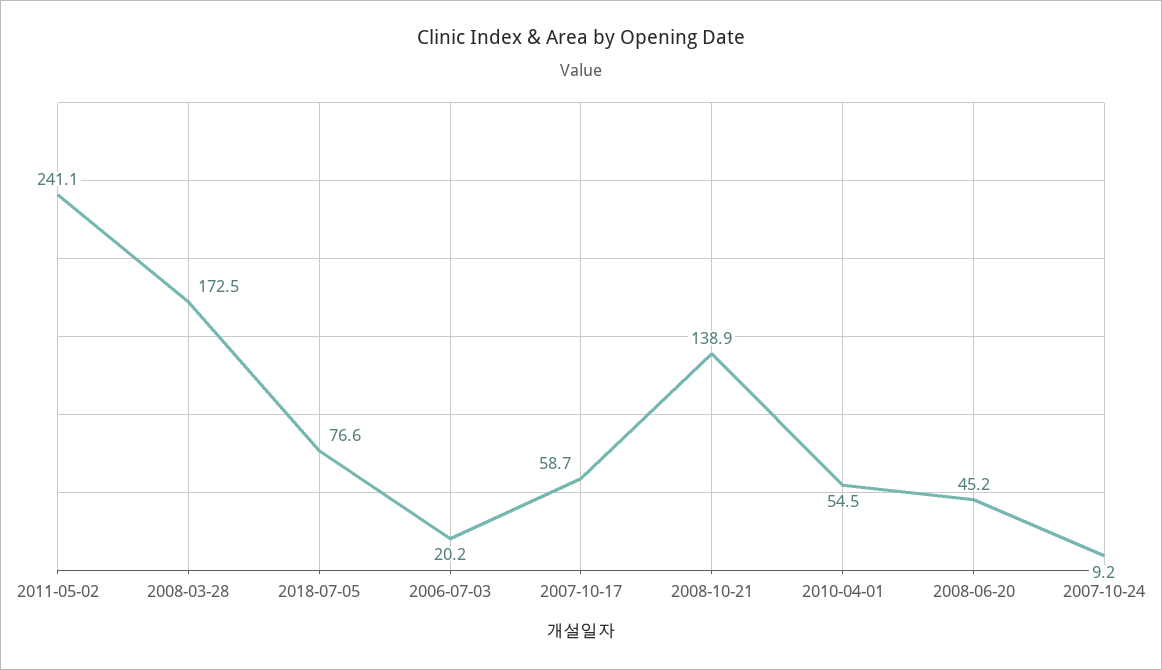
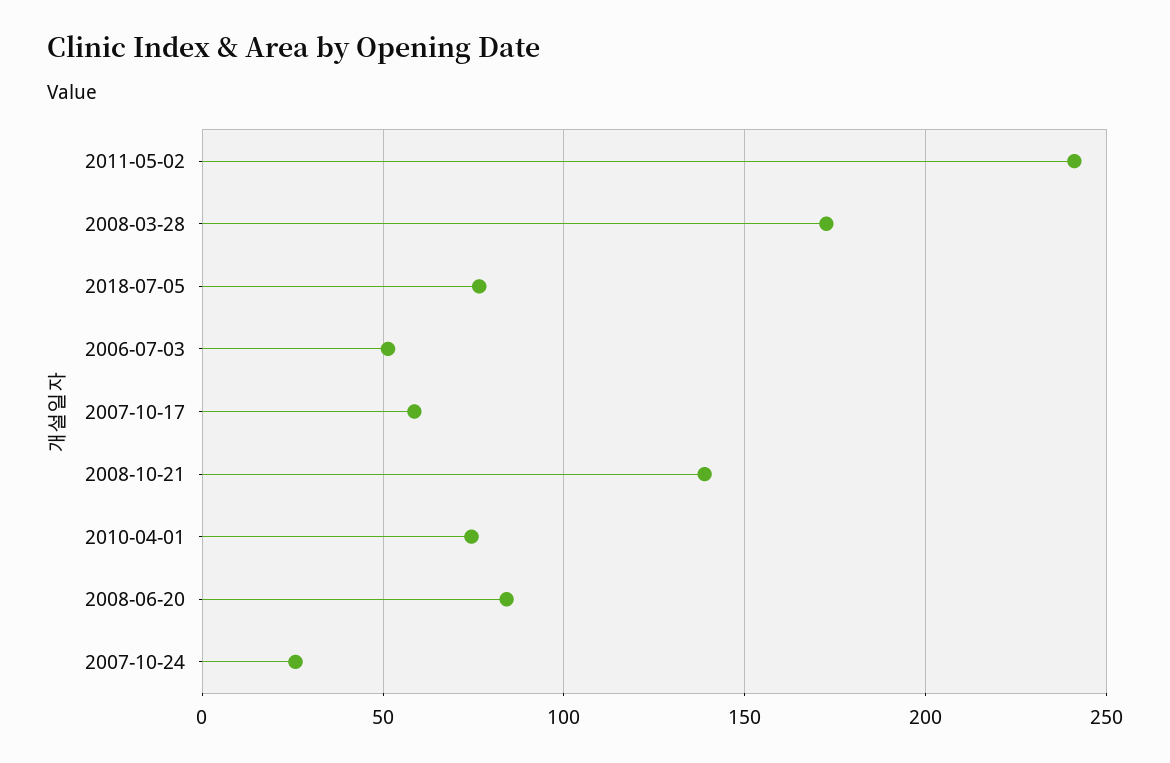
2006-07-03: 20.2 -> 50
2010-04-01: 54.5 -> 75
2008-06-20: 45.2 -> 85
2007-10-24: 9.2 -> 25

